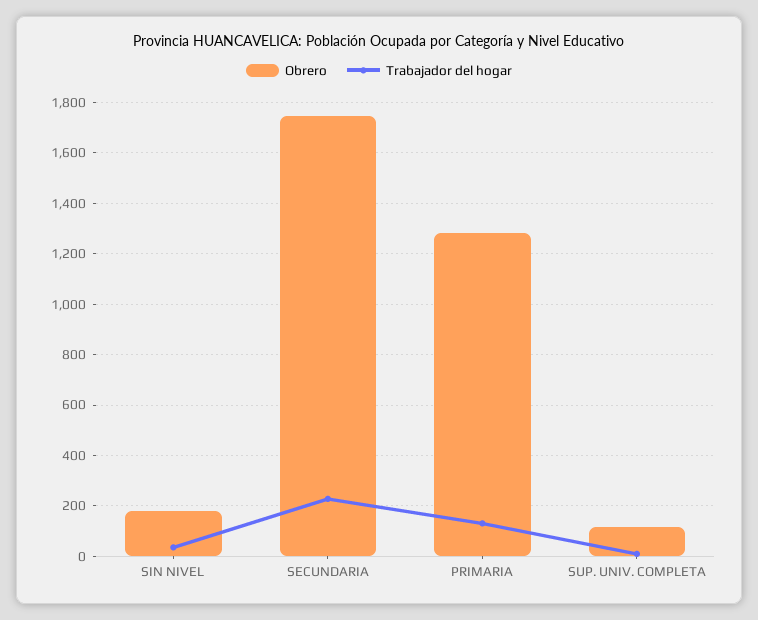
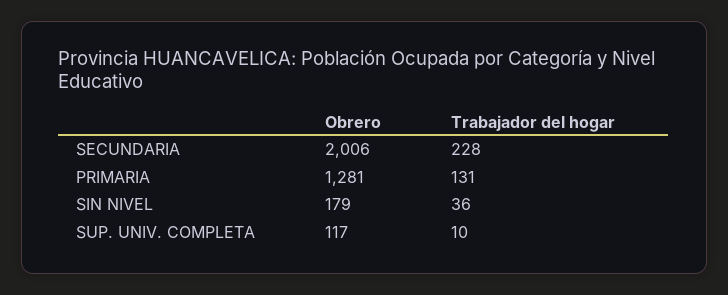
Obrero, SECUNDARIA: 1750 -> 2006

